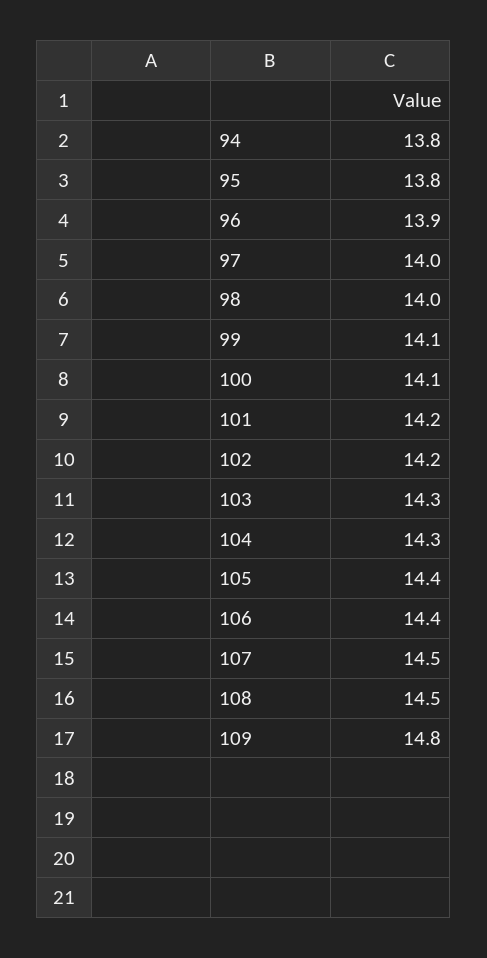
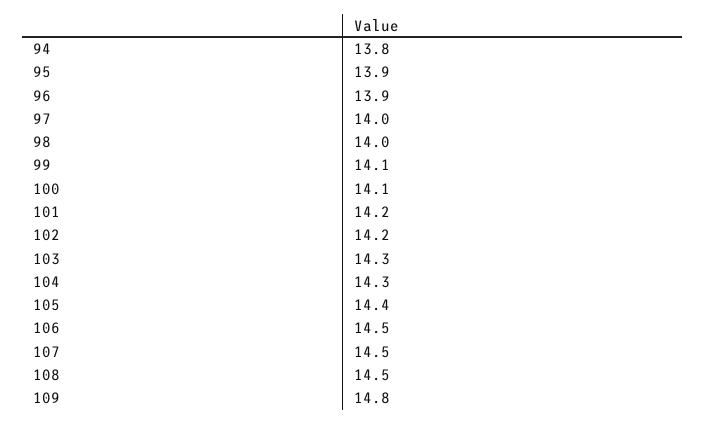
95: 13.8 -> 13.9
106: 14.4 -> 14.5

